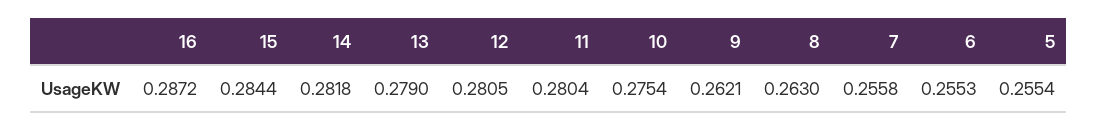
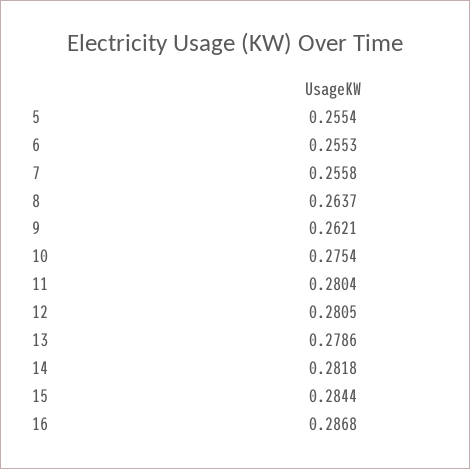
16: 0.2872 -> 0.2868
13: 0.279 -> 0.2786
8: 0.263 -> 0.2637

